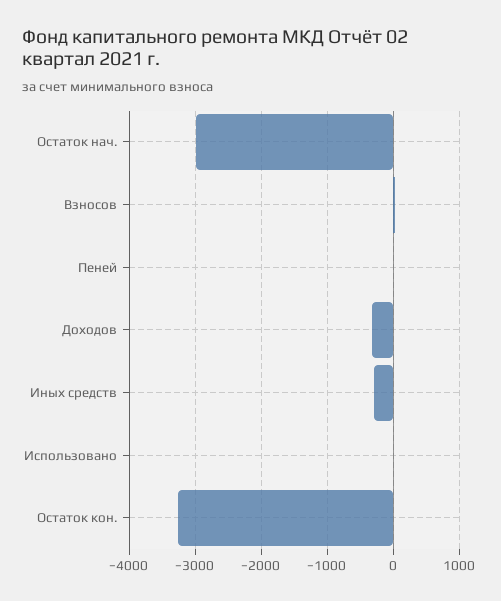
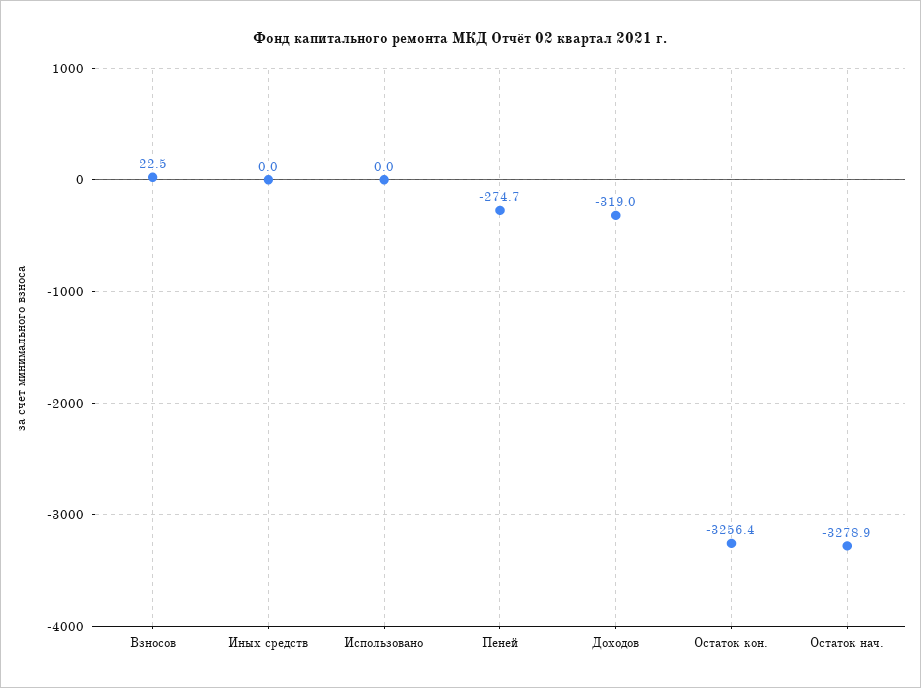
Остаток нач.: -3000 -> -3278.9
Пеней: 0 -> -274.7
Иных средств: -300 -> 0

